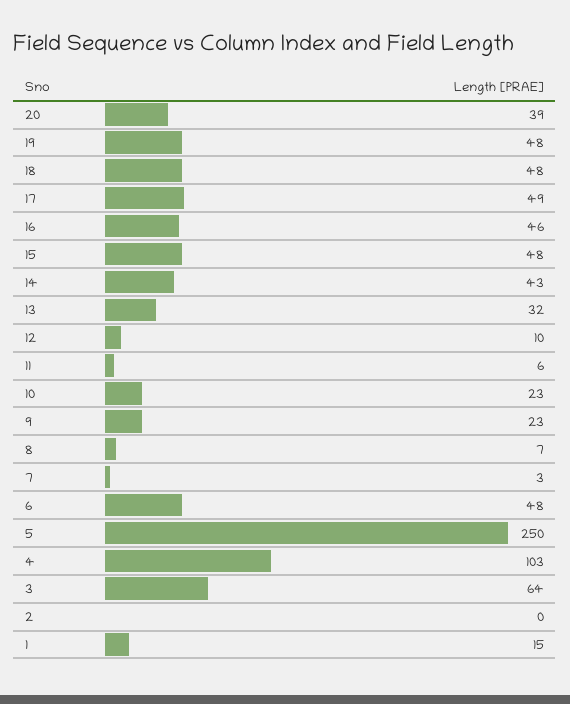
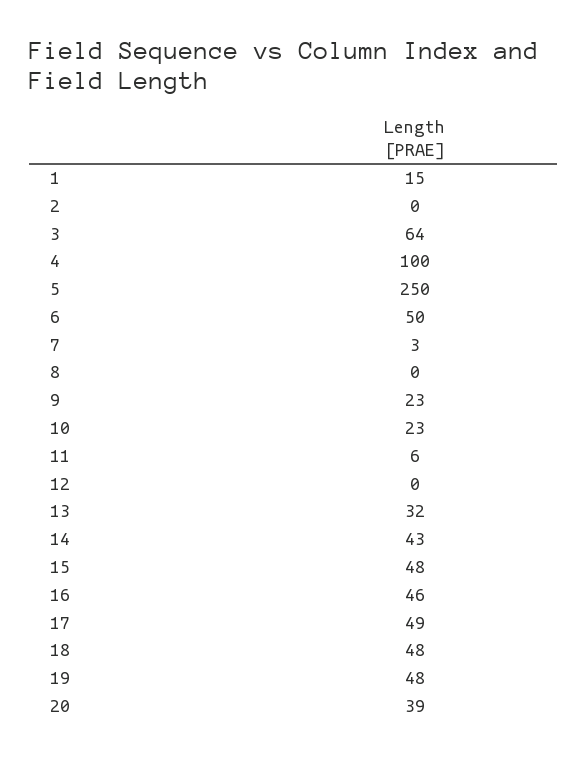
12: 10 -> 0
8: 7 -> 0
6: 48 -> 50
4: 103 -> 100

